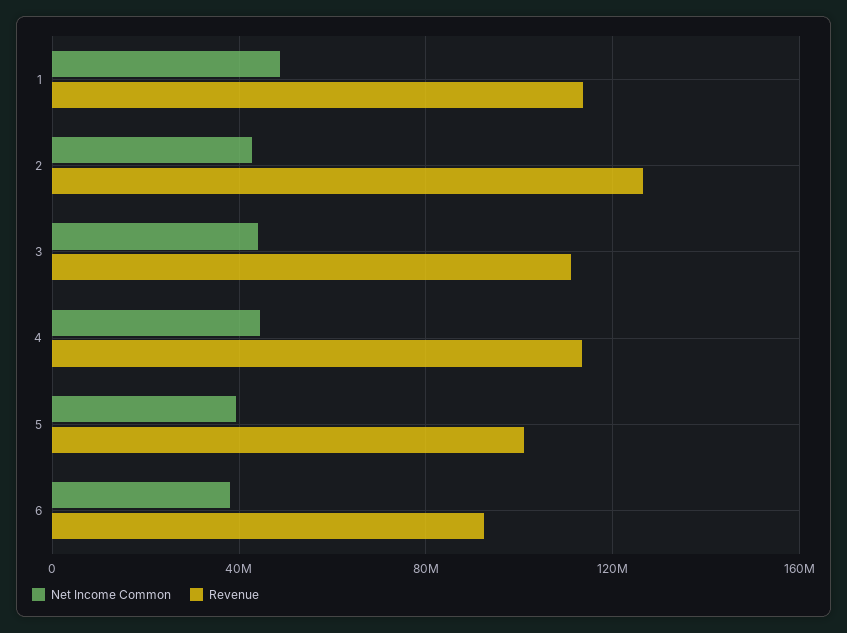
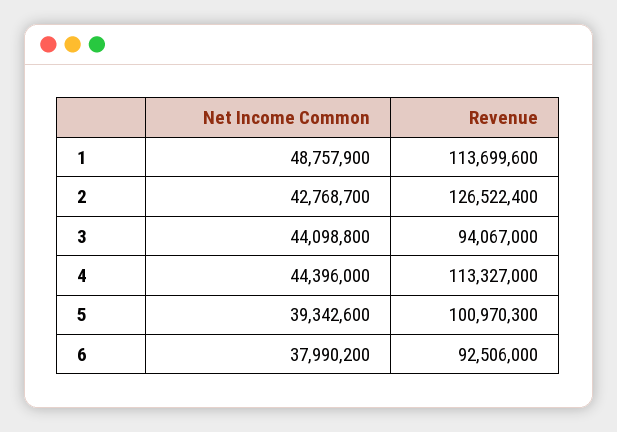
Revenue, 3: 110000000 -> 94067000

